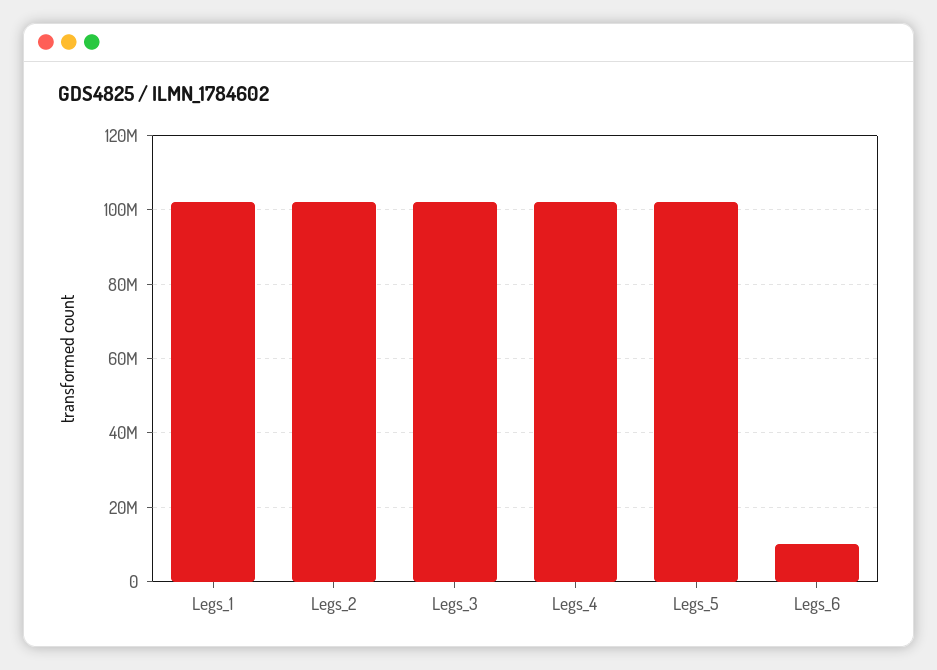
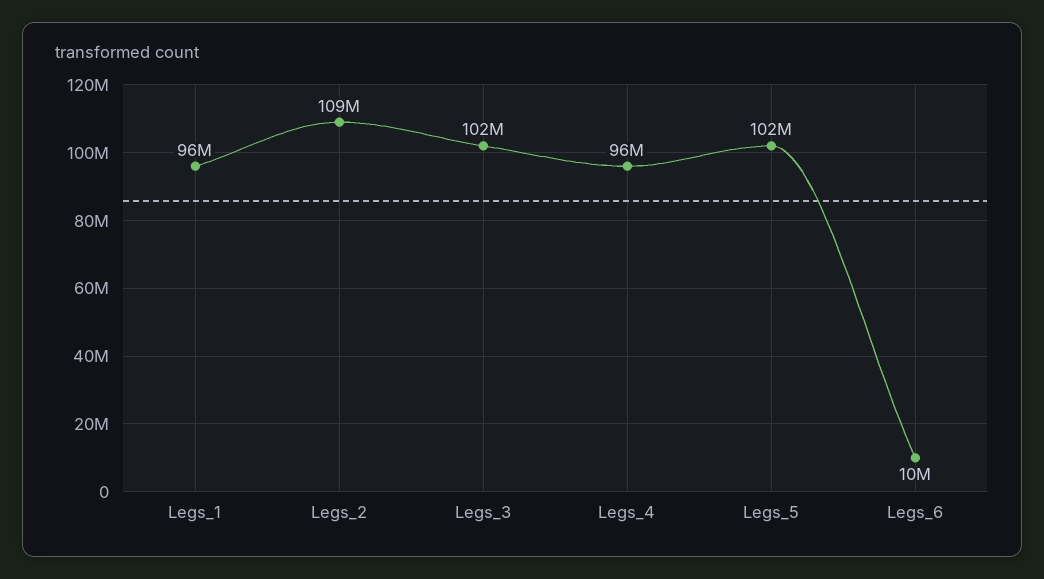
Legs_1: 102000000 -> 96000000
Legs_2: 102000000 -> 109000000
Legs_4: 102000000 -> 96000000

